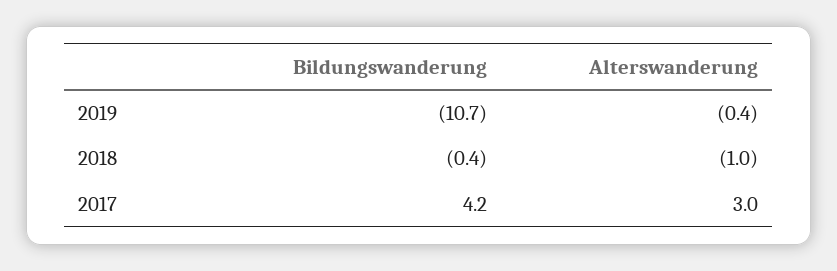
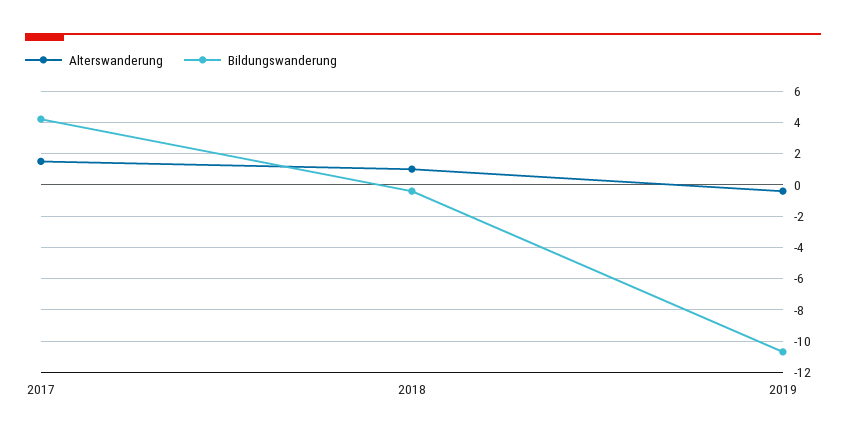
Alterswanderung, 2018: -1 -> 1
Alterswanderung, 2017: 3 -> 1.5

